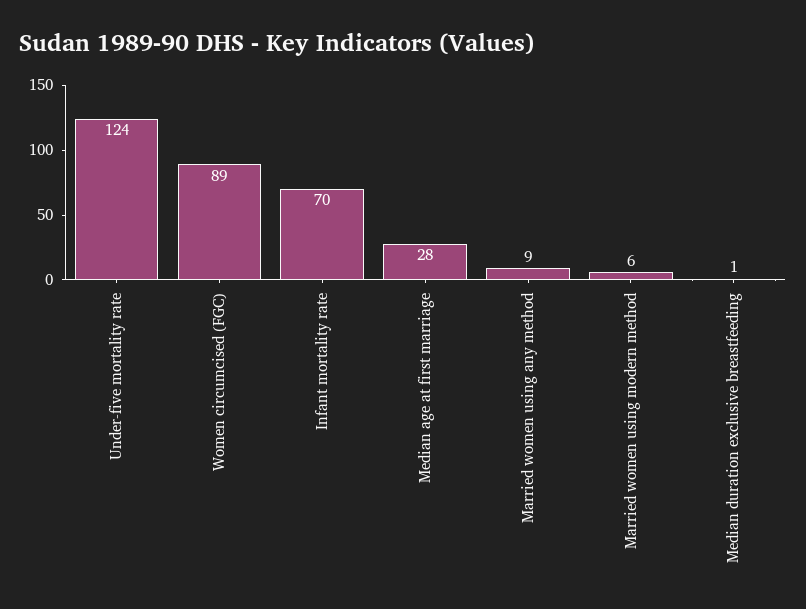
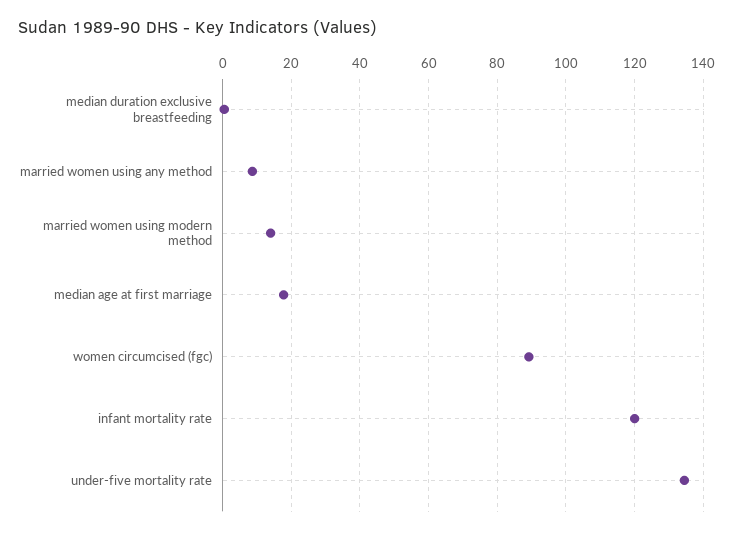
Under-five mortality rate: 124 -> 134
Infant mortality rate: 70 -> 120
Median age at first marriage: 28 -> 18
Married women using modern method: 6 -> 14

